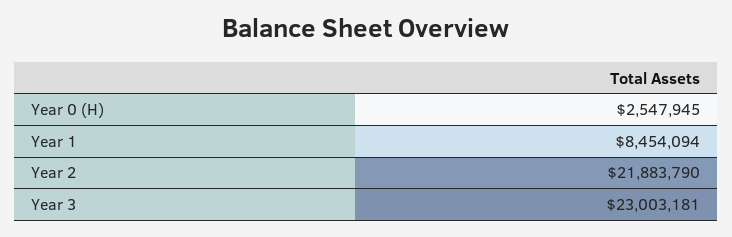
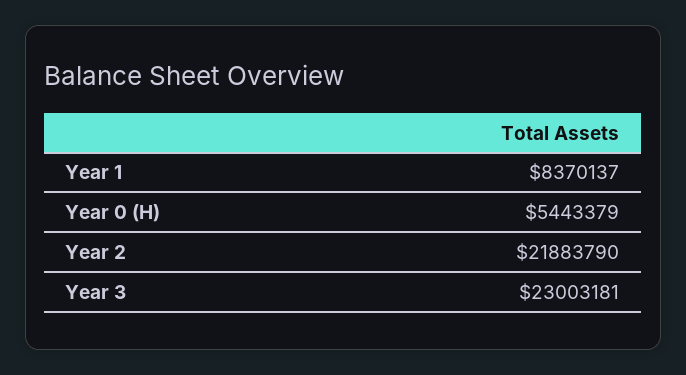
Year 0 (H): 2547945 -> 5443379
Year 1: 8454094 -> 8370137

